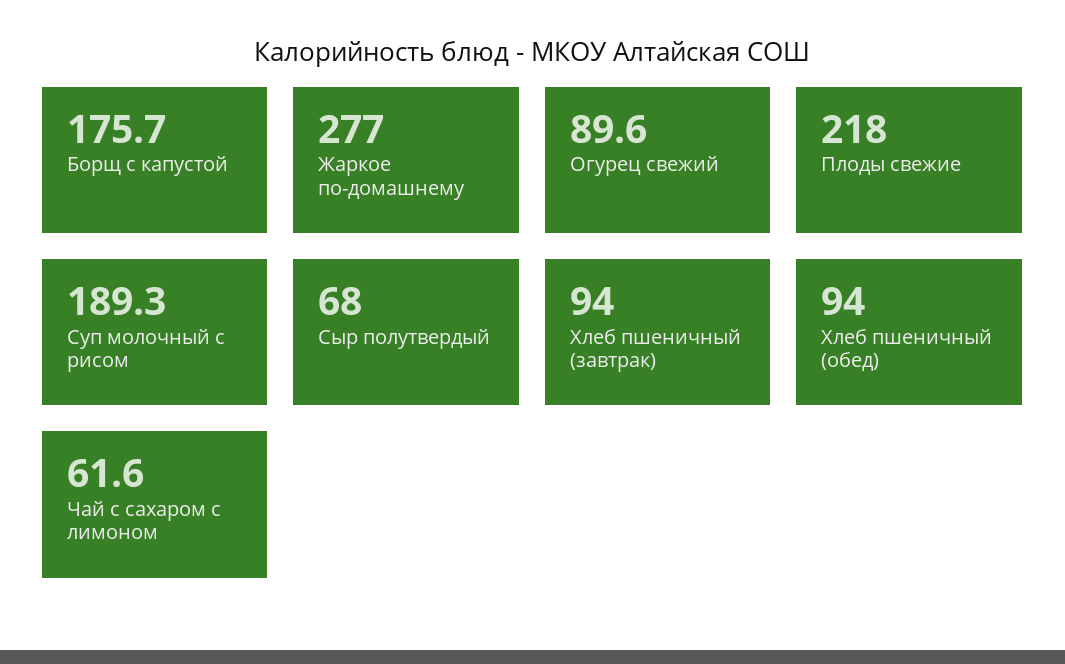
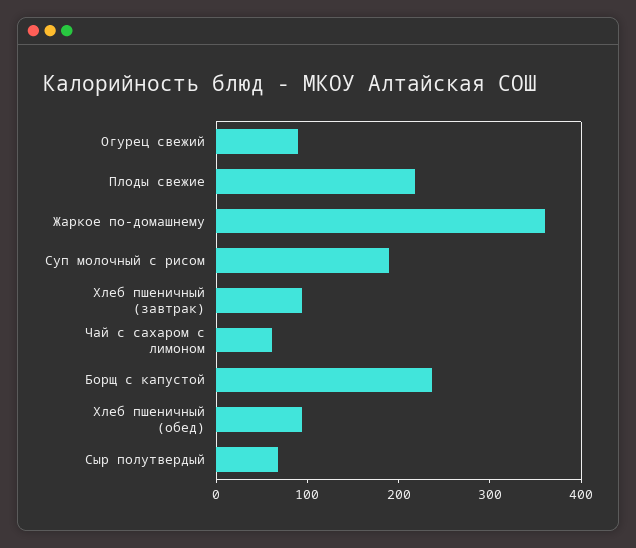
Борщ с капустой: 175.7 -> 240
Жаркое по-домашнему: 277 -> 360

